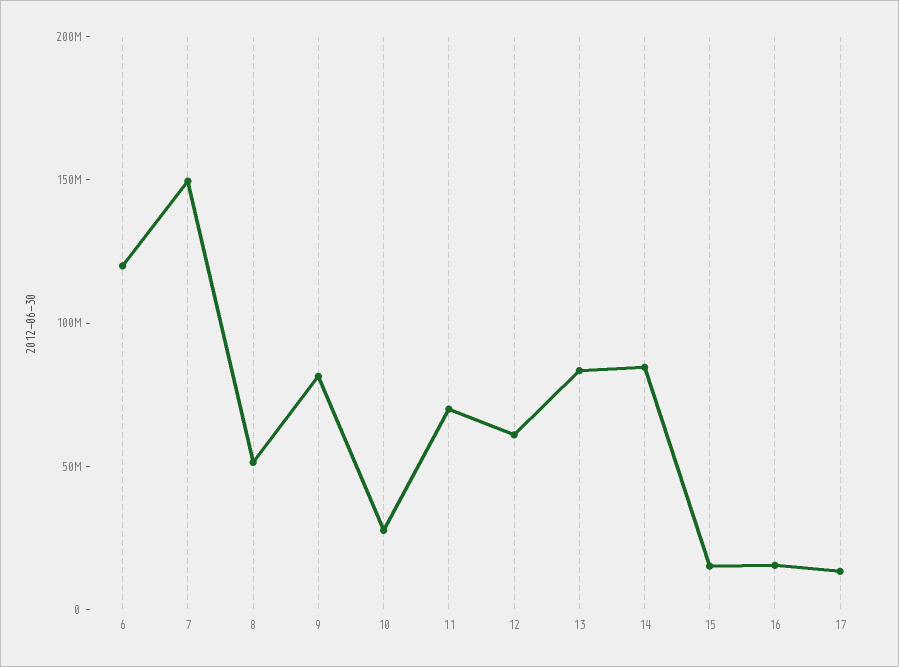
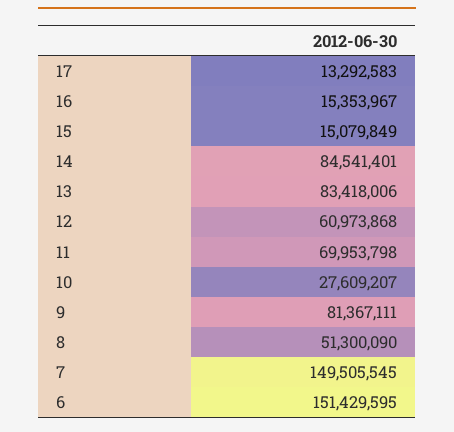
6: 120000000 -> 151429595

